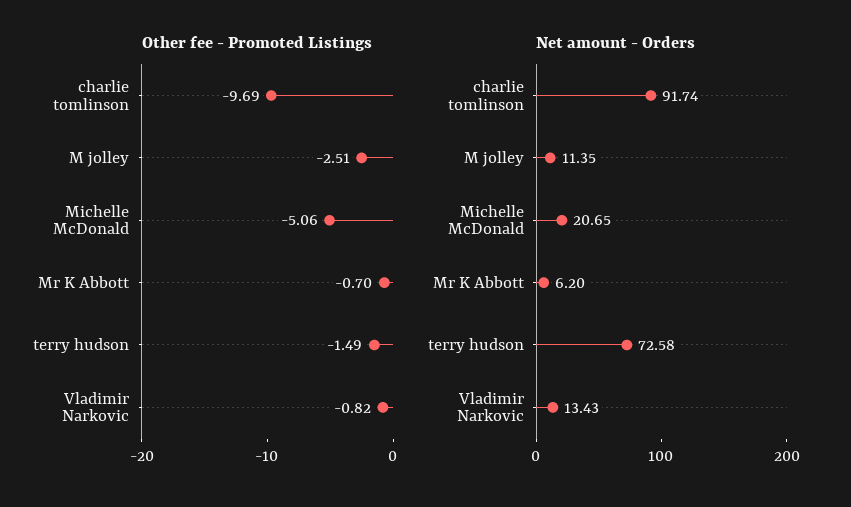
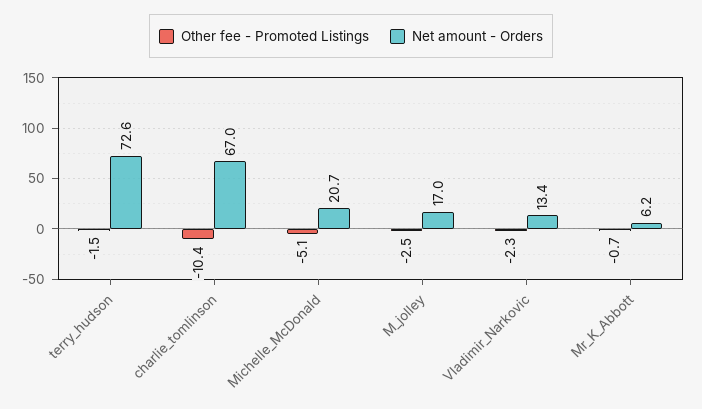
Other fee - Promoted Listings, charlie tomlinson: -9.69 -> -10.4
Other fee - Promoted Listings, Vladimir Narkovic: -0.82 -> -2.3
Net amount - Orders, charlie tomlinson: 91.74 -> 67
Net amount - Orders, M jolley: 11.35 -> 17

